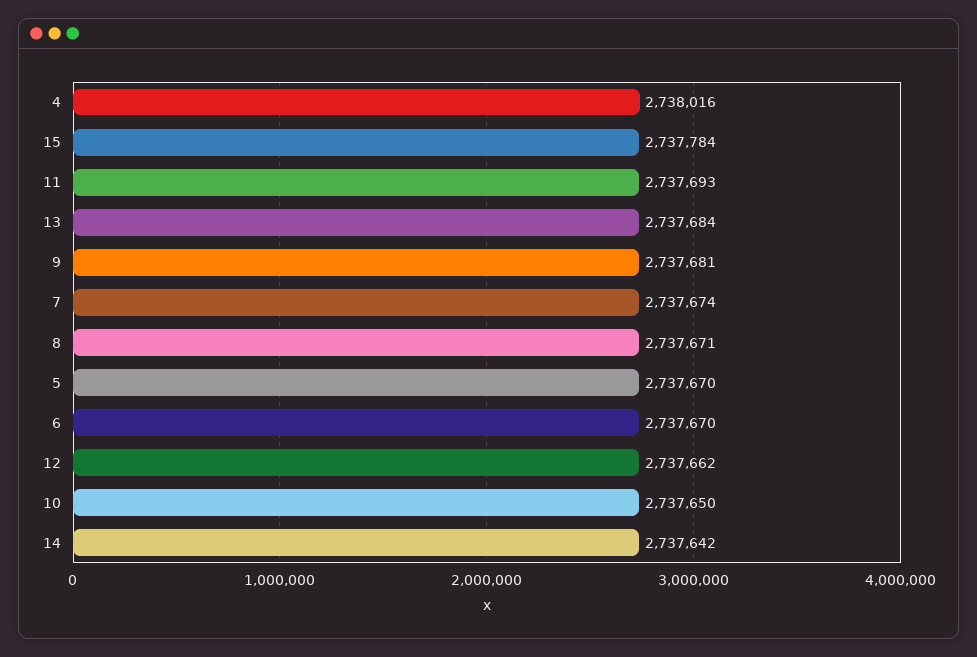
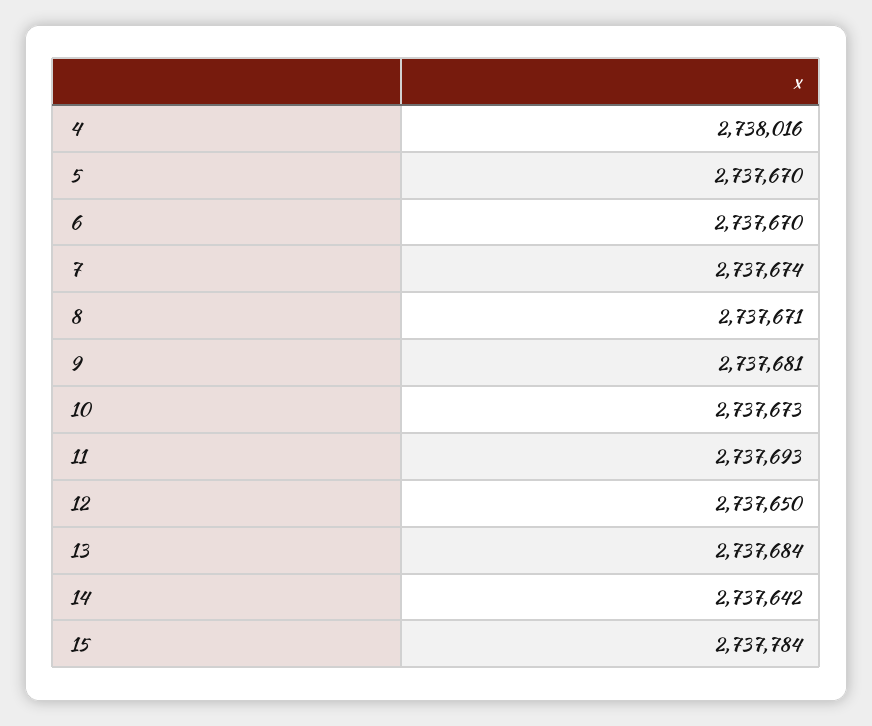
12: 2737662 -> 2737650
10: 2737650 -> 2737673

